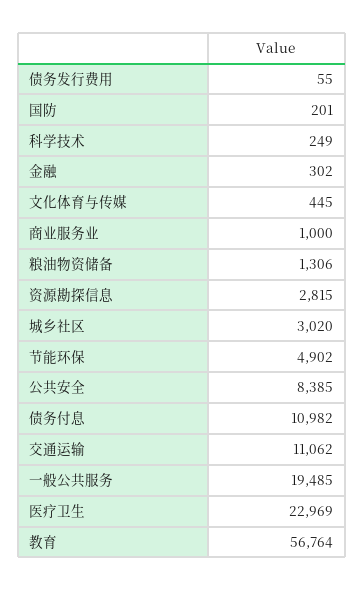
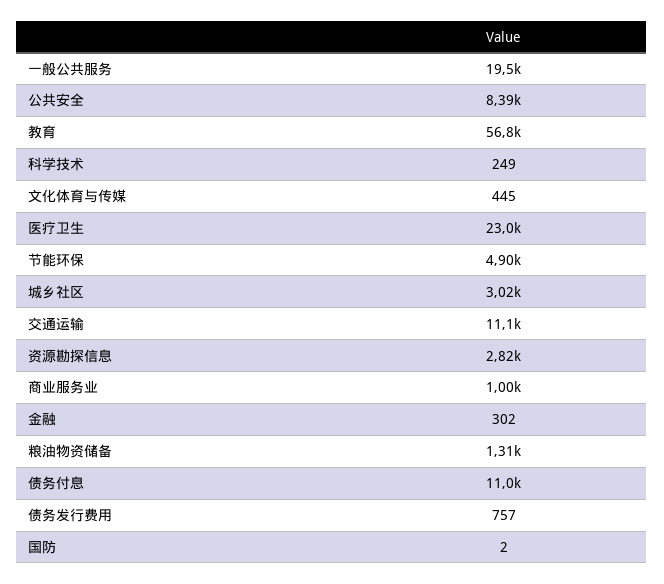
债务发行费用: 55 -> 757
国防: 201 -> 2

